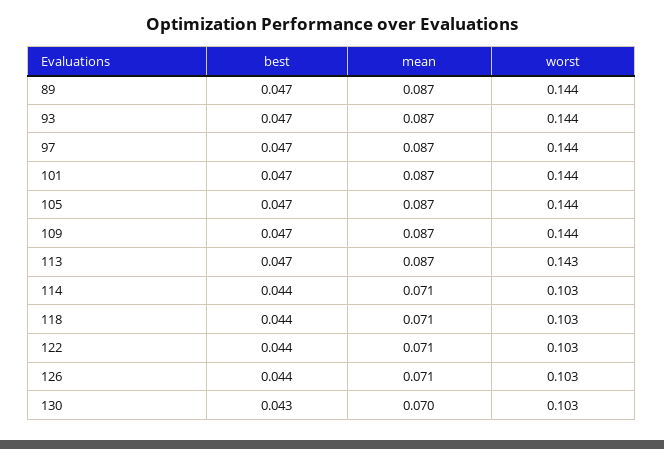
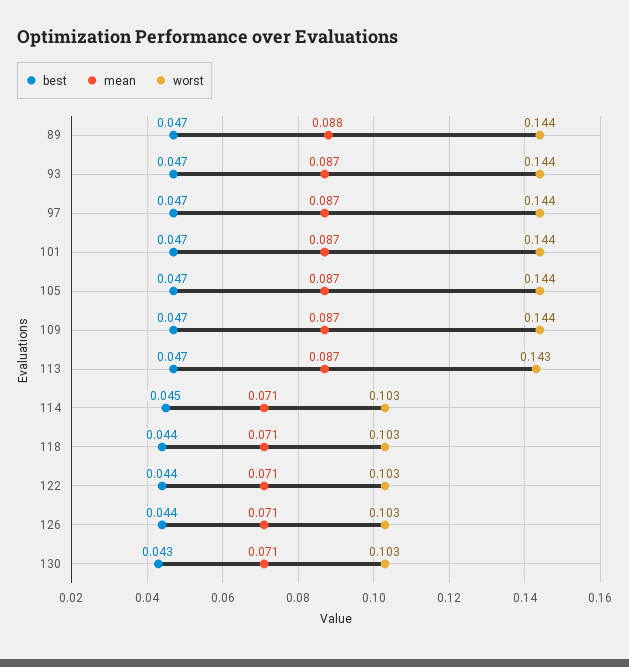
mean, 89: 0.087 -> 0.088
best, 114: 0.044 -> 0.045
mean, 130: 0.07 -> 0.071

